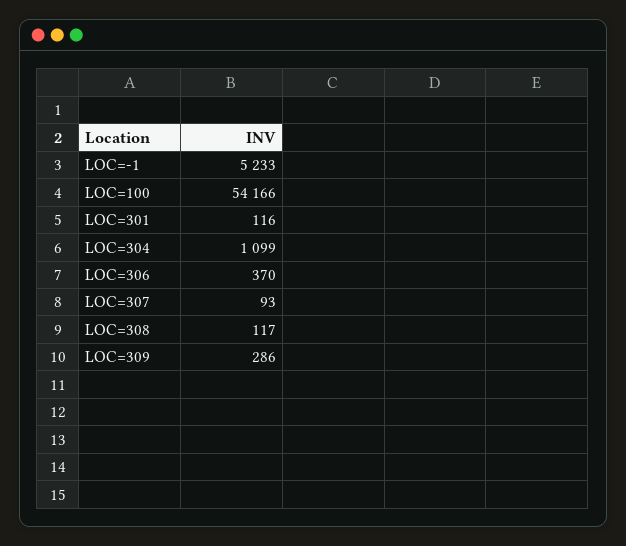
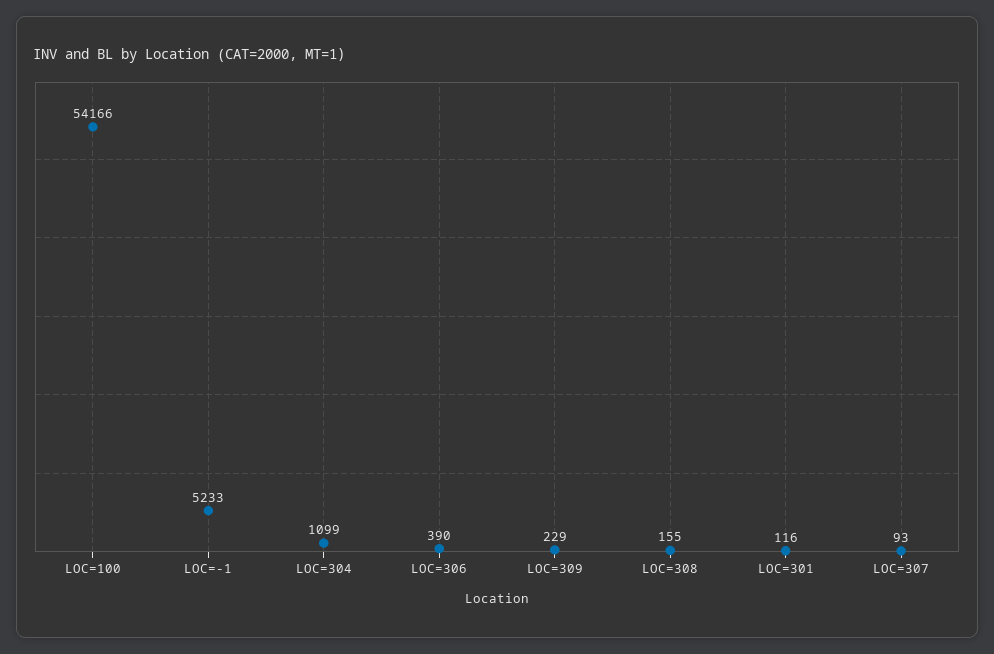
LOC=306: 370 -> 390
LOC=308: 117 -> 155
LOC=309: 286 -> 229

